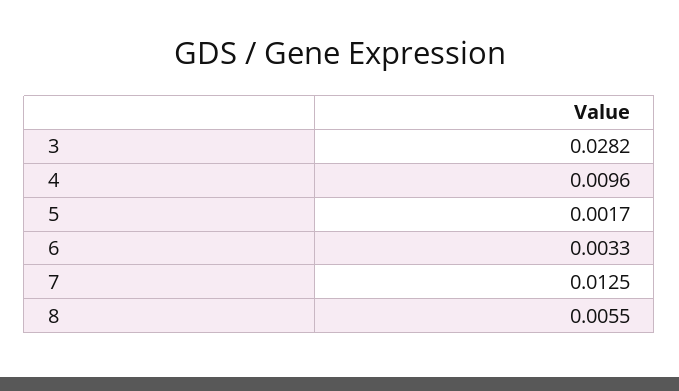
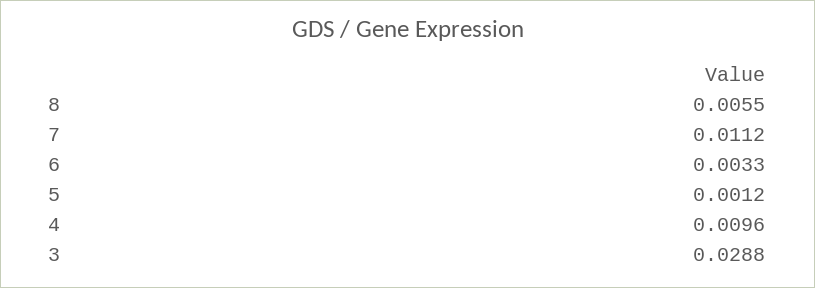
3: 0.0282 -> 0.0288
5: 0.0017 -> 0.0012
7: 0.0125 -> 0.0112

